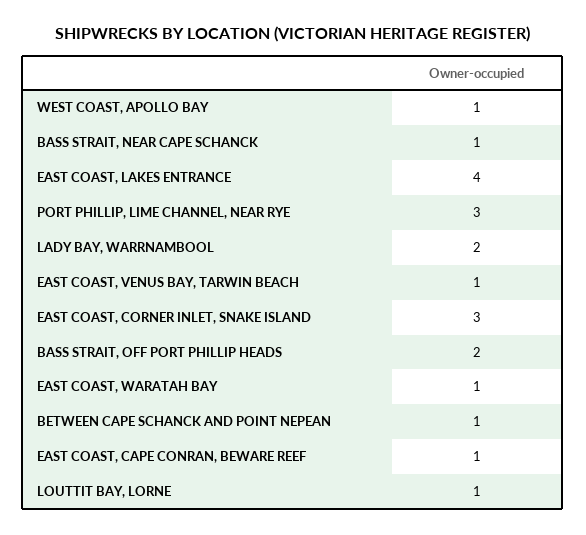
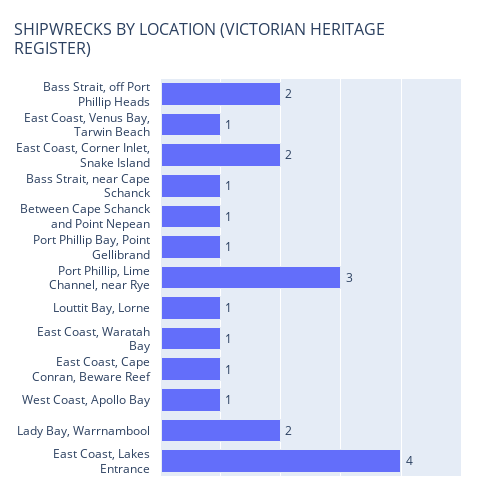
EAST COAST, CORNER INLET, SNAKE ISLAND: 3 -> 2
Port Phillip Bay, Point Gellibrand: none -> 1

